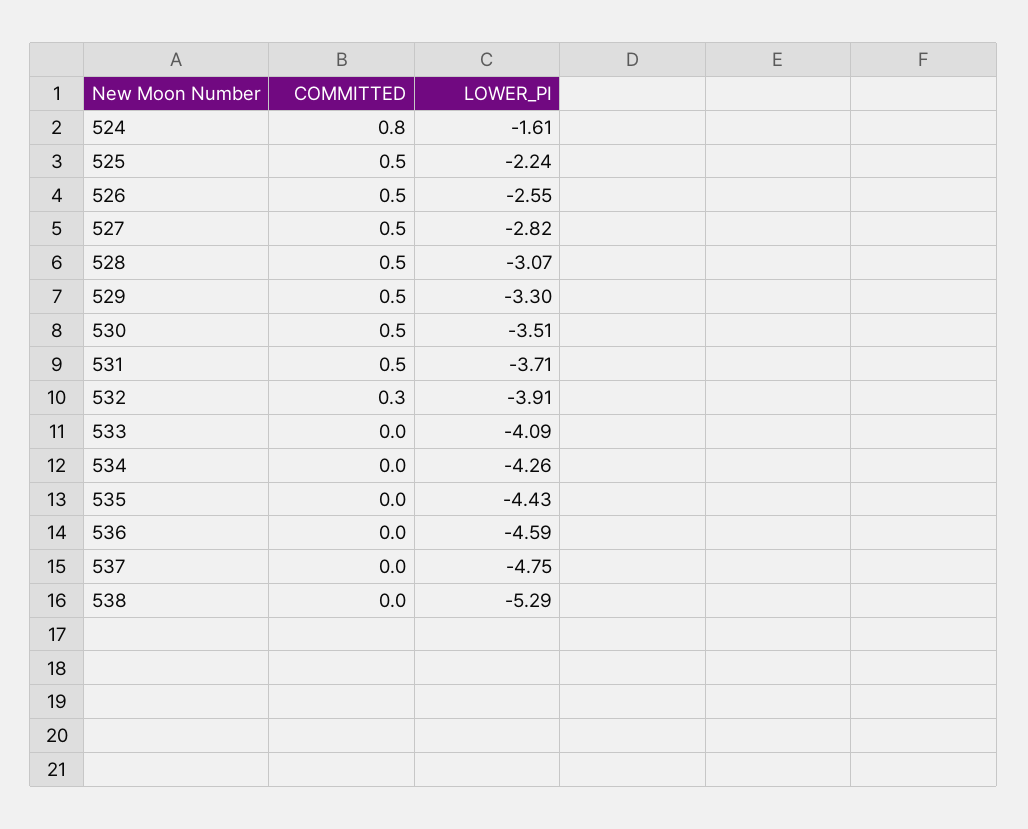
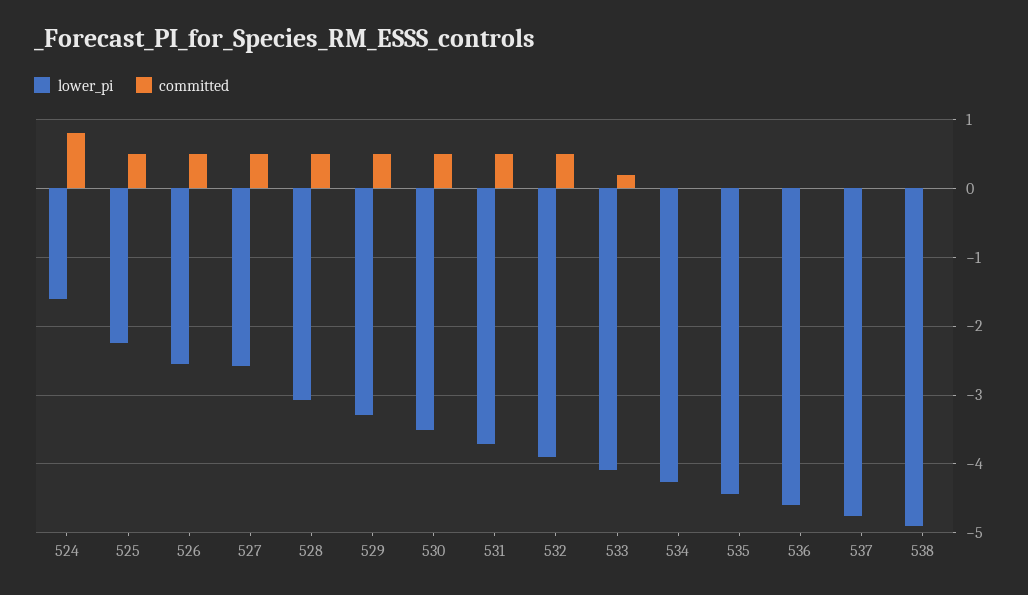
LOWER_PI, 527: -2.82 -> -2.6
COMMITTED, 532: 0.3 -> 0.5
COMMITTED, 533: 0 -> 0.2
LOWER_PI, 538: -5.29 -> -4.9

